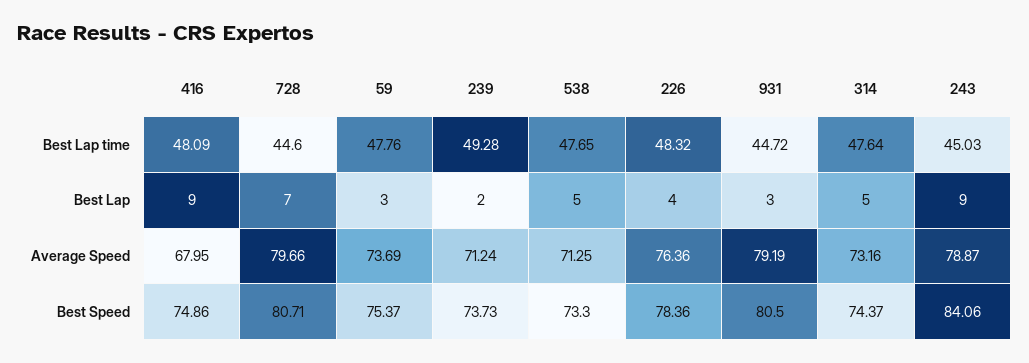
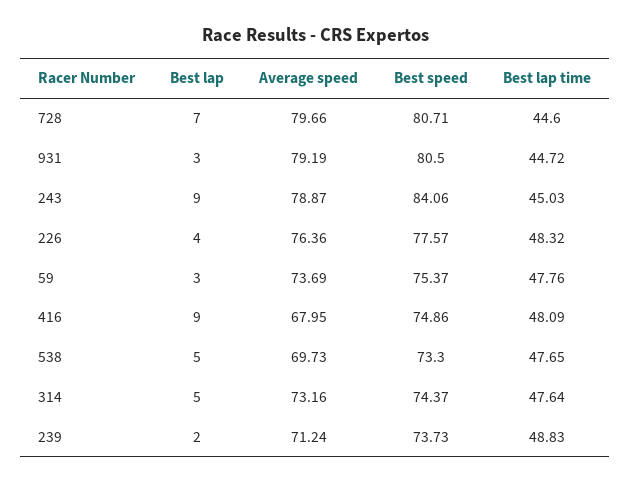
239, Best Lap time: 49.28 -> 48.83
538, Average Speed: 71.25 -> 69.73
226, Best Speed: 78.36 -> 77.57

